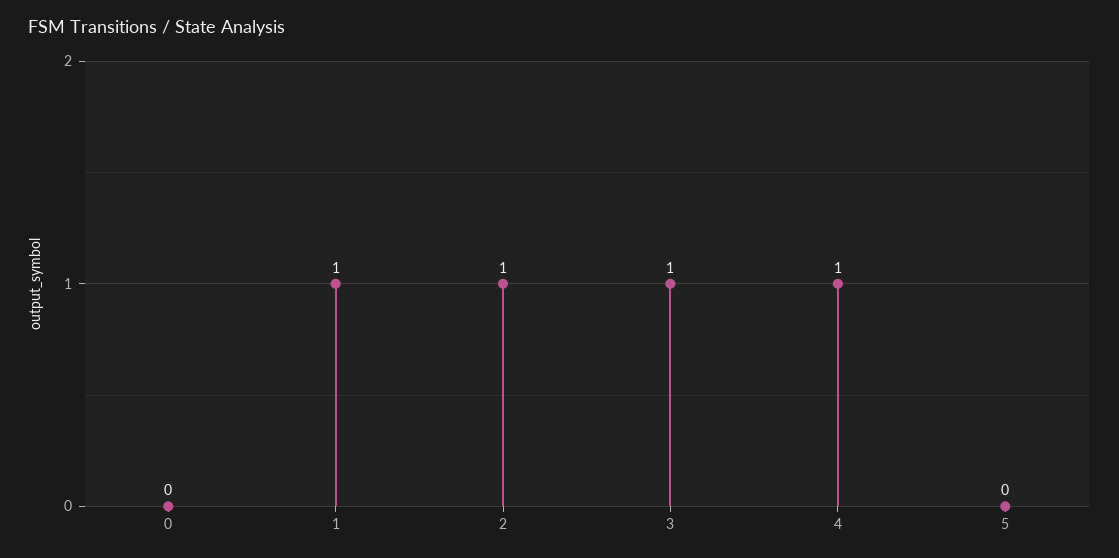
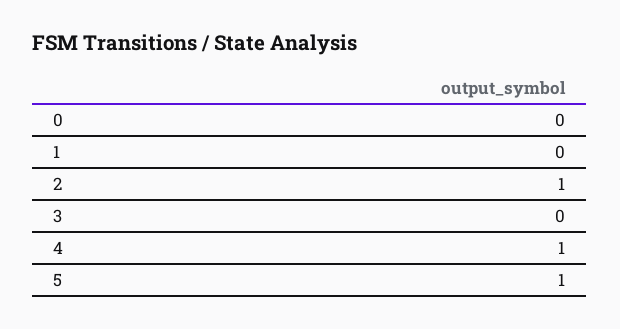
1: 1 -> 0
3: 1 -> 0
5: 0 -> 1

